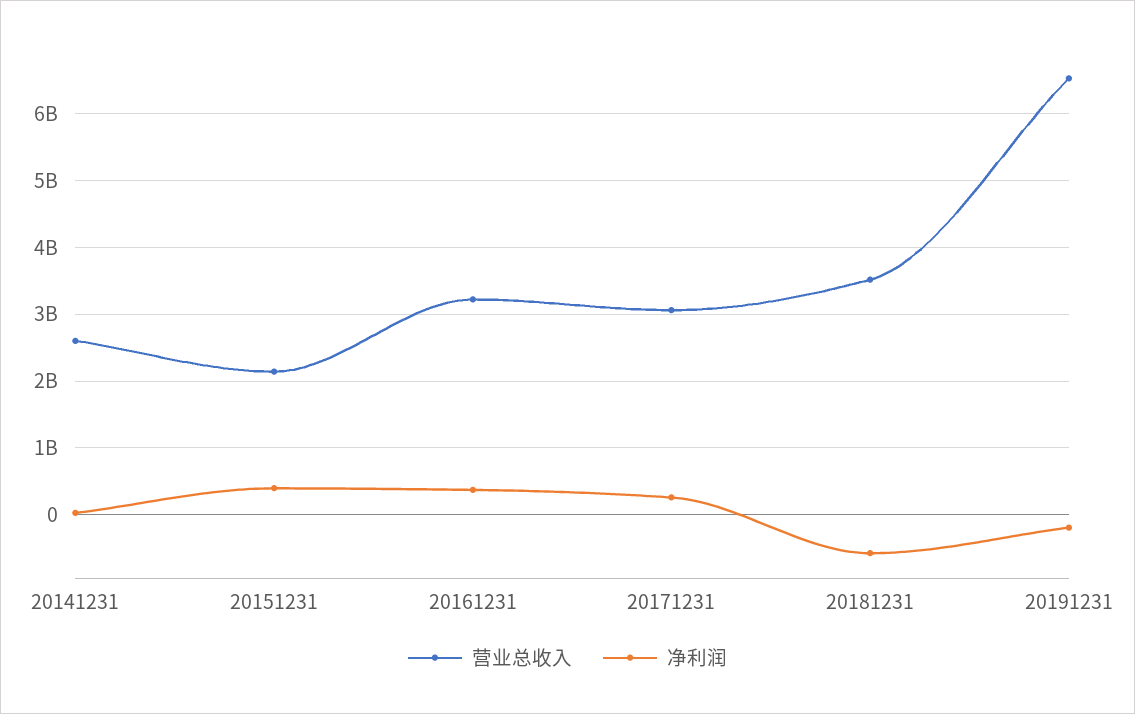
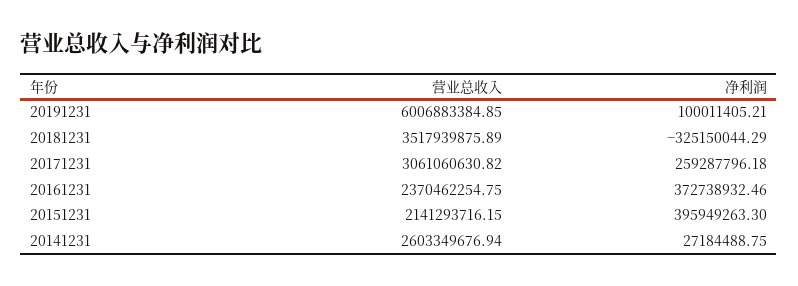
营业总收入, 20161231: 3200000000 -> 2370462254.75
净利润, 20181231: -600000000 -> -325150044.29
营业总收入, 20191231: 6500000000 -> 6006883384.85
净利润, 20191231: -200000000 -> 100011405.21

